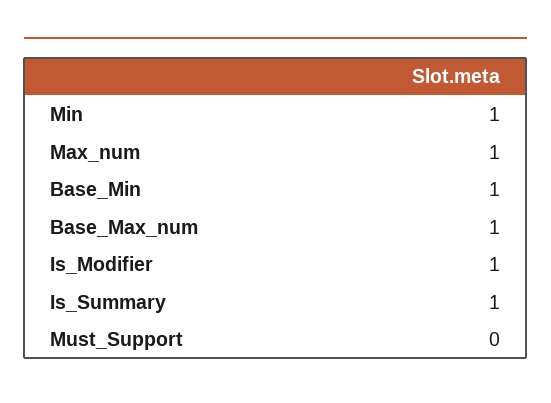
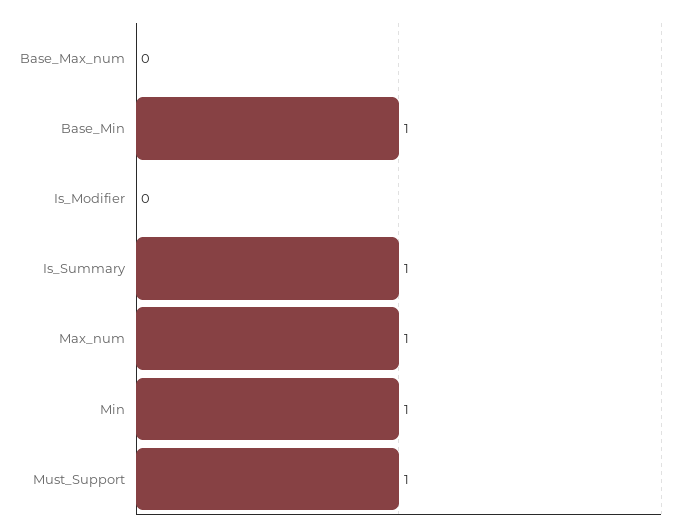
Base_Max_num: 1 -> 0
Is_Modifier: 1 -> 0
Must_Support: 0 -> 1

